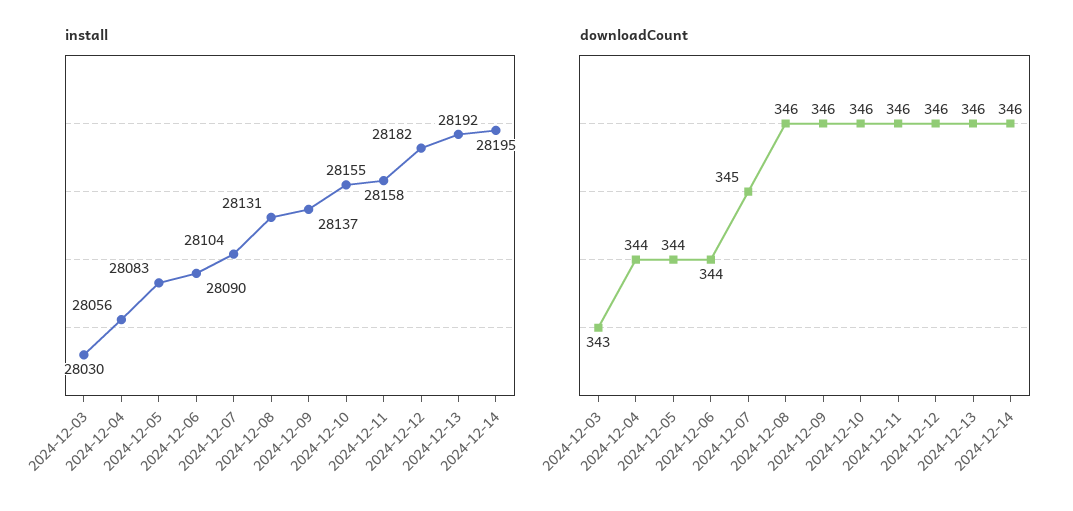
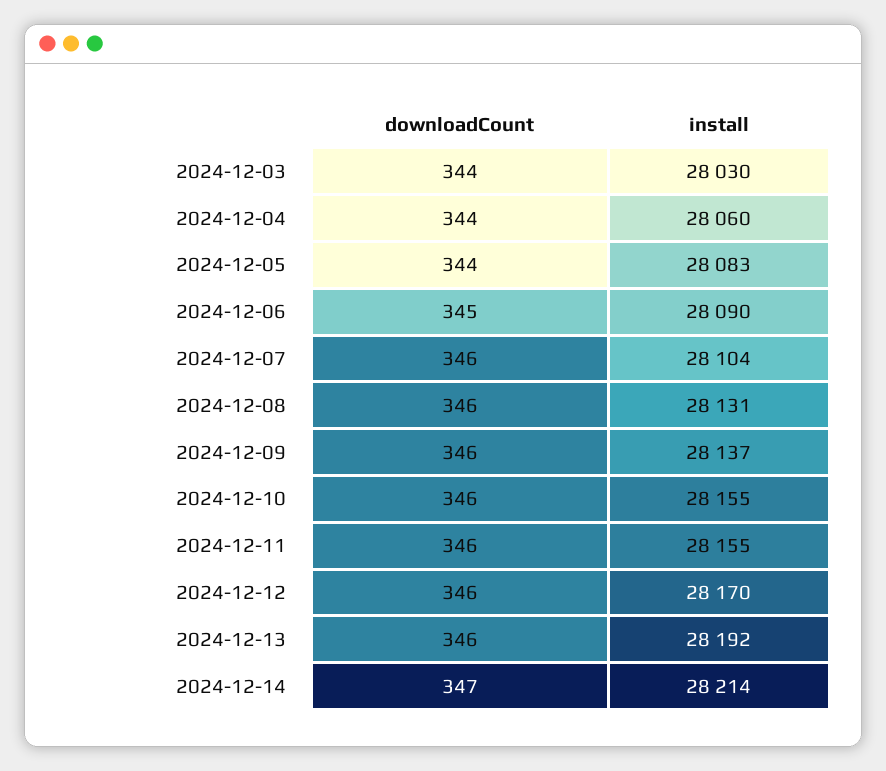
install, 2024-12-04: 28056 -> 28060
install, 2024-12-11: 28158 -> 28155
install, 2024-12-12: 28182 -> 28170
install, 2024-12-14: 28195 -> 28214
downloadCount, 2024-12-03: 343 -> 344
downloadCount, 2024-12-06: 344 -> 345
downloadCount, 2024-12-07: 345 -> 346
downloadCount, 2024-12-14: 346 -> 347

